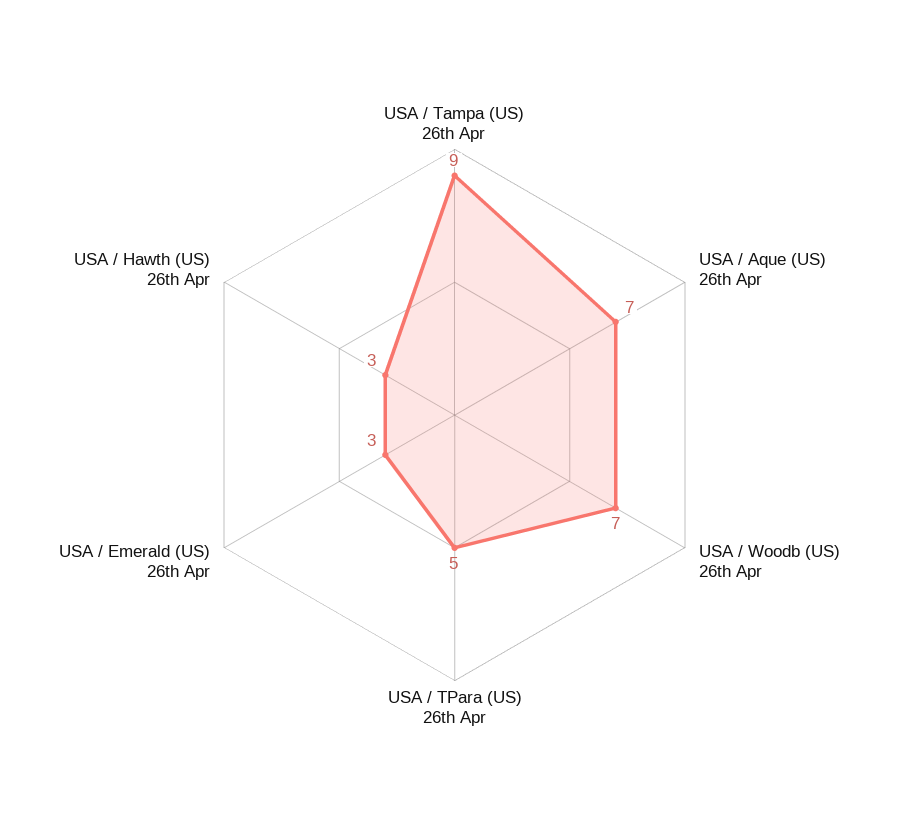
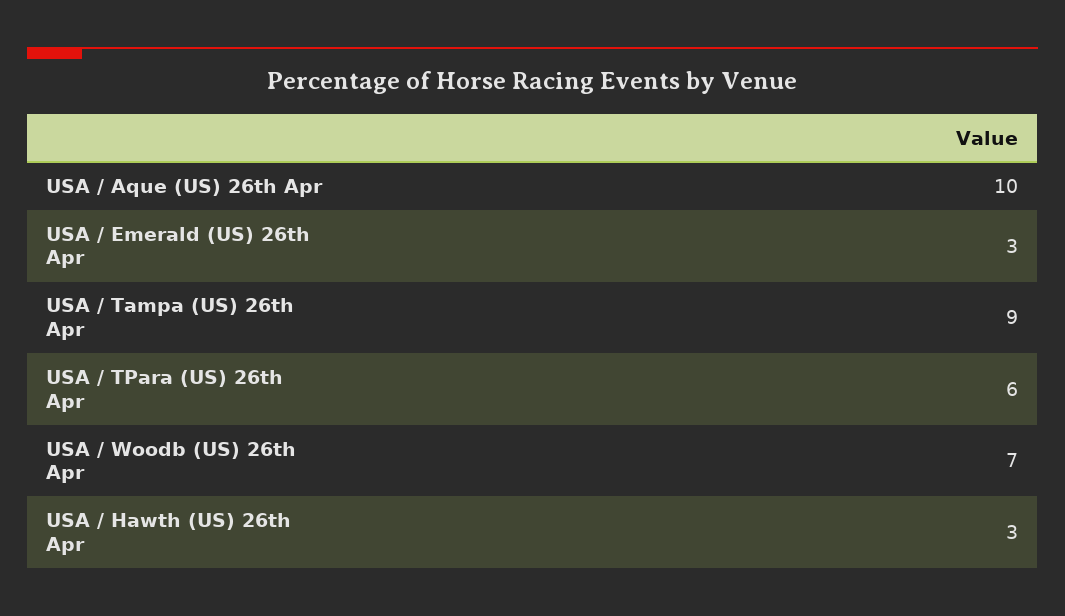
USA / Aque (US) 26th Apr: 7 -> 10
USA / TPara (US) 26th Apr: 5 -> 6

